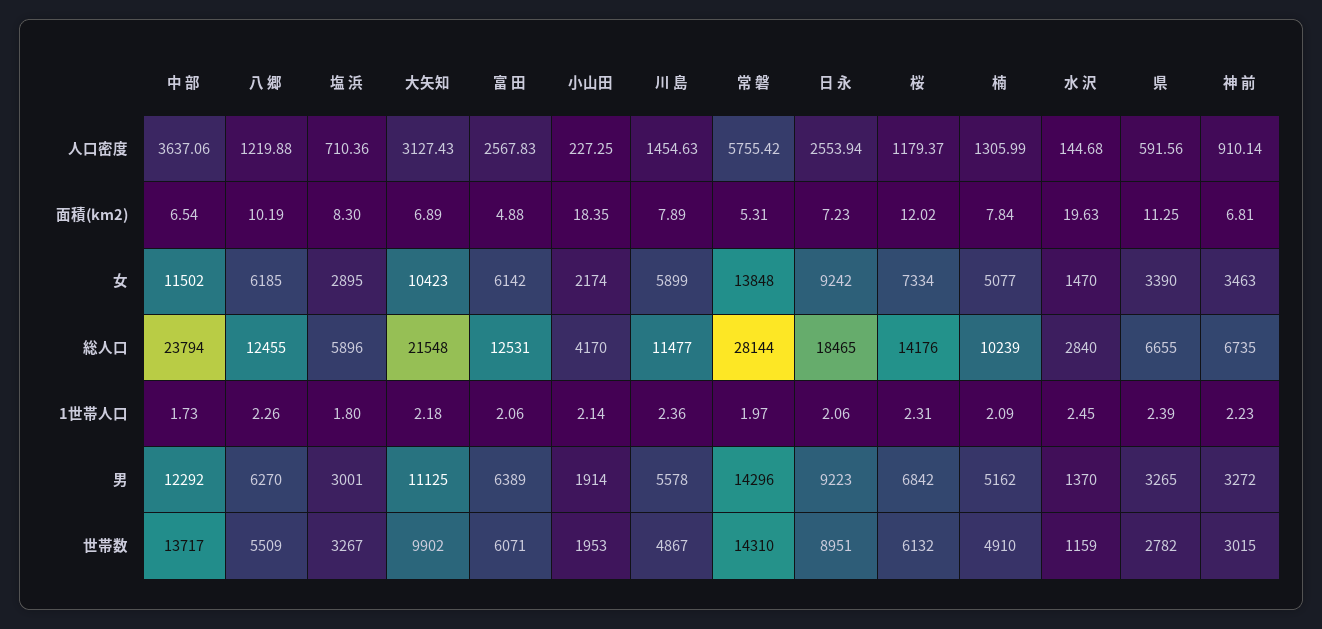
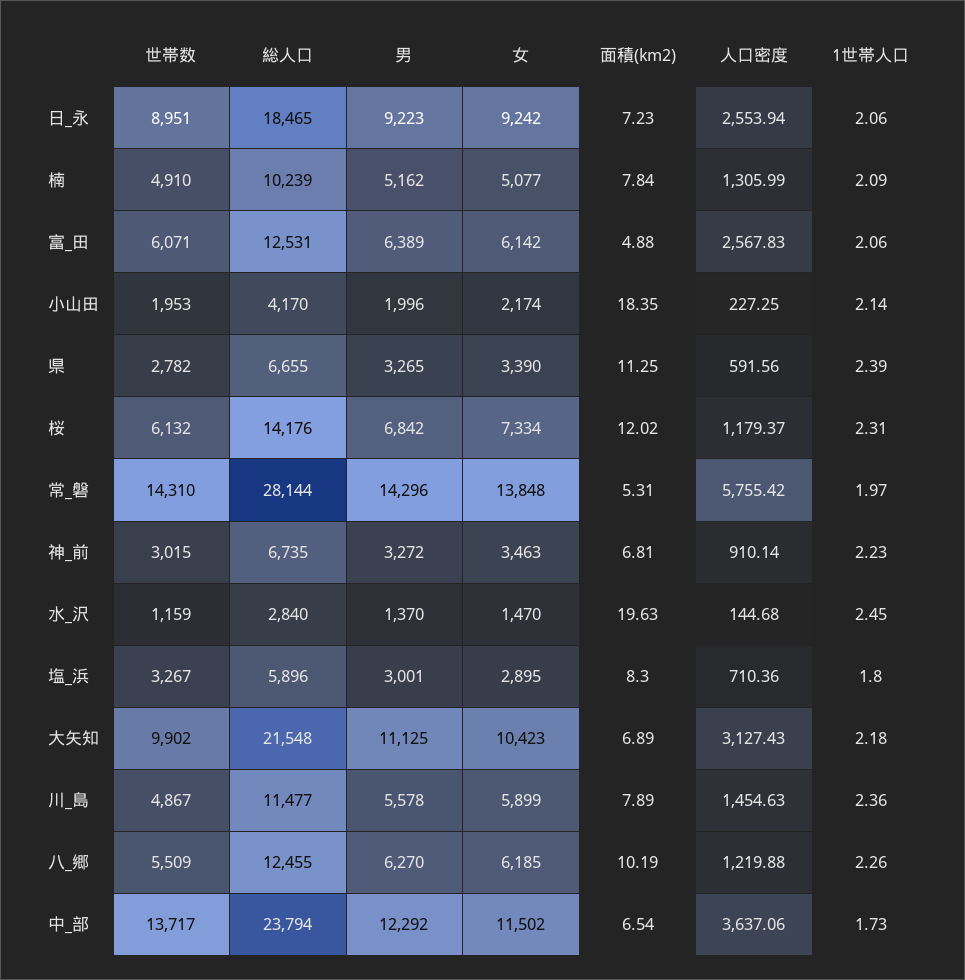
小山田, 男: 1914 -> 1996

